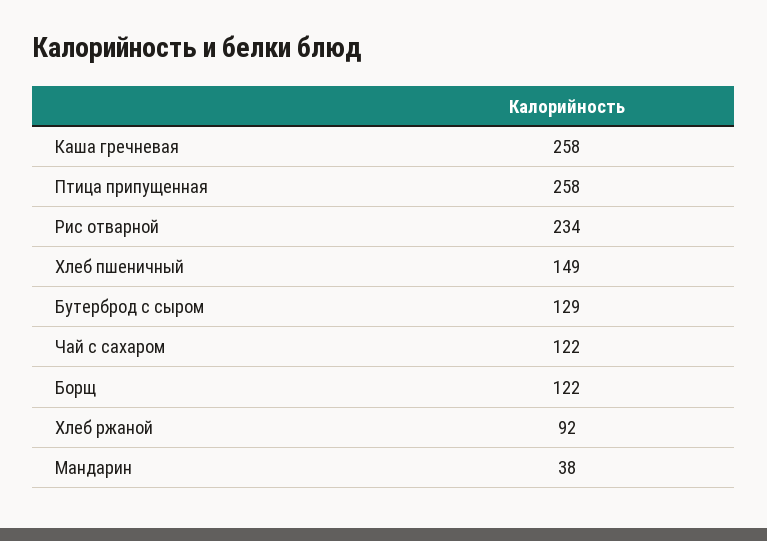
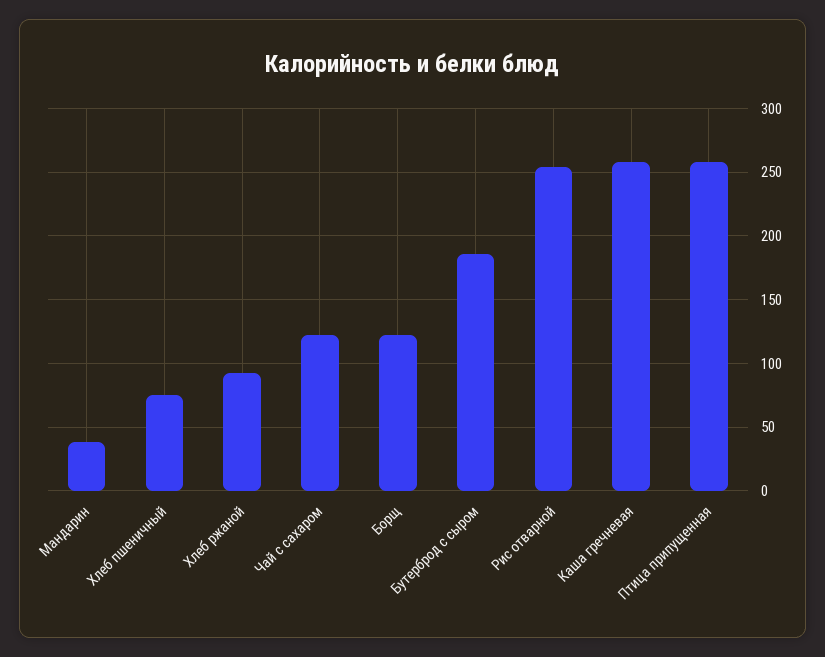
Рис отварной: 234 -> 255
Хлеб пшеничный: 149 -> 75
Бутерброд с сыром: 129 -> 185

